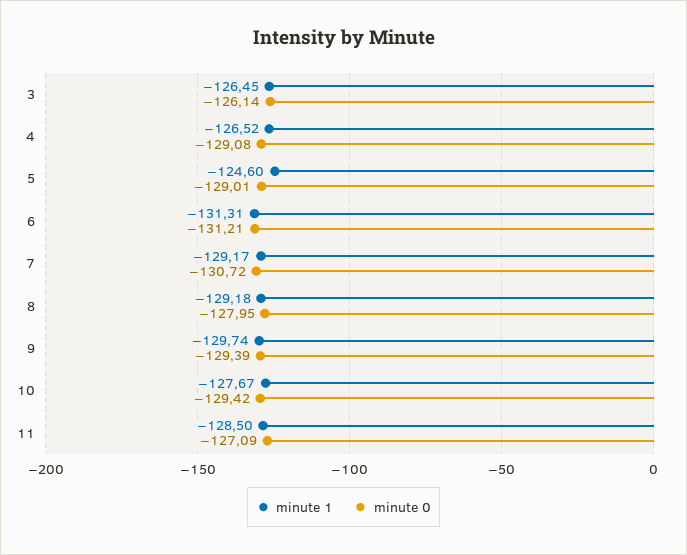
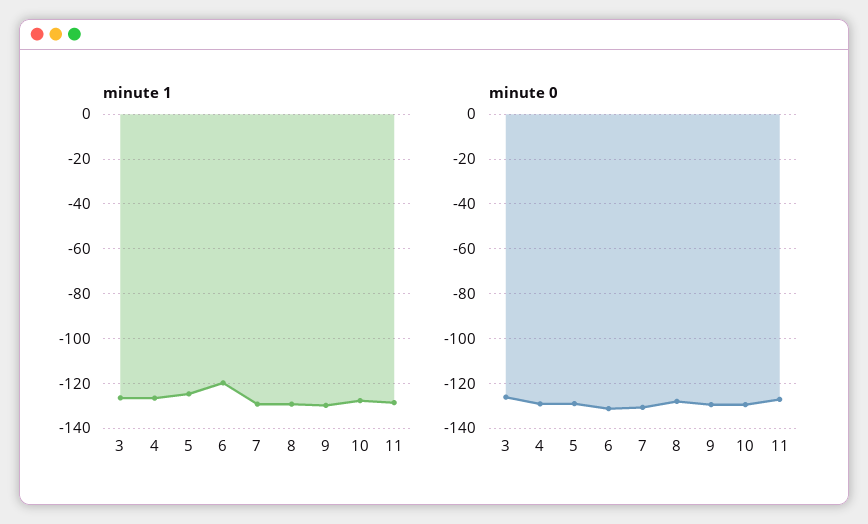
minute 1, 6: -131.31 -> -120

